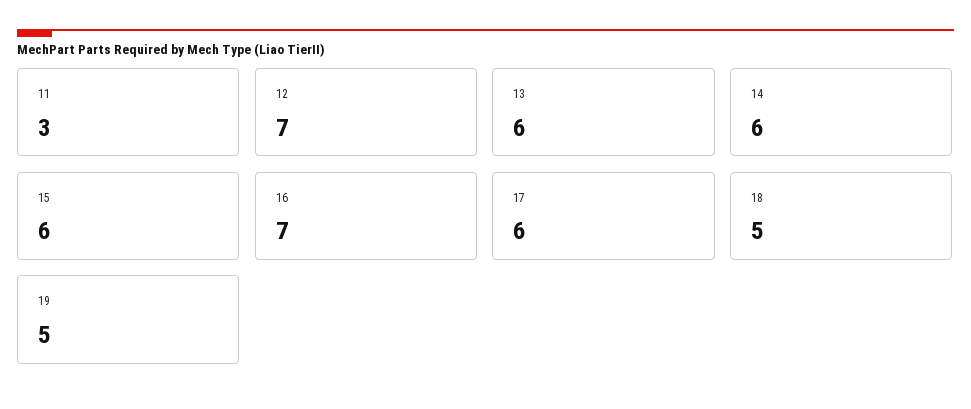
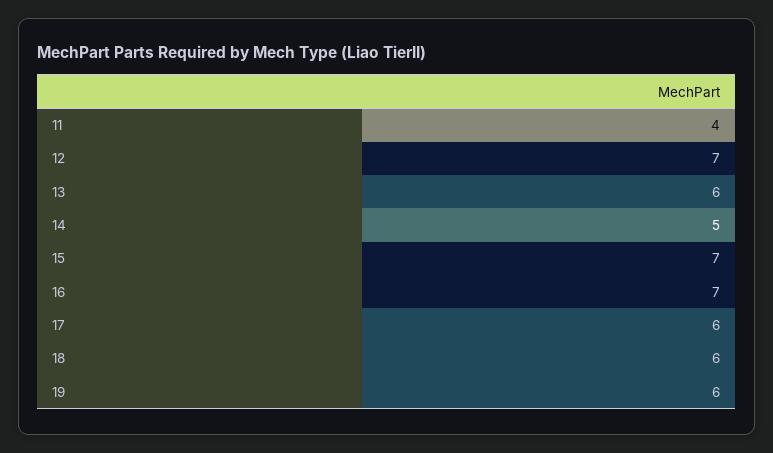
11: 3 -> 4
14: 6 -> 5
15: 6 -> 7
18: 5 -> 6
19: 5 -> 6

